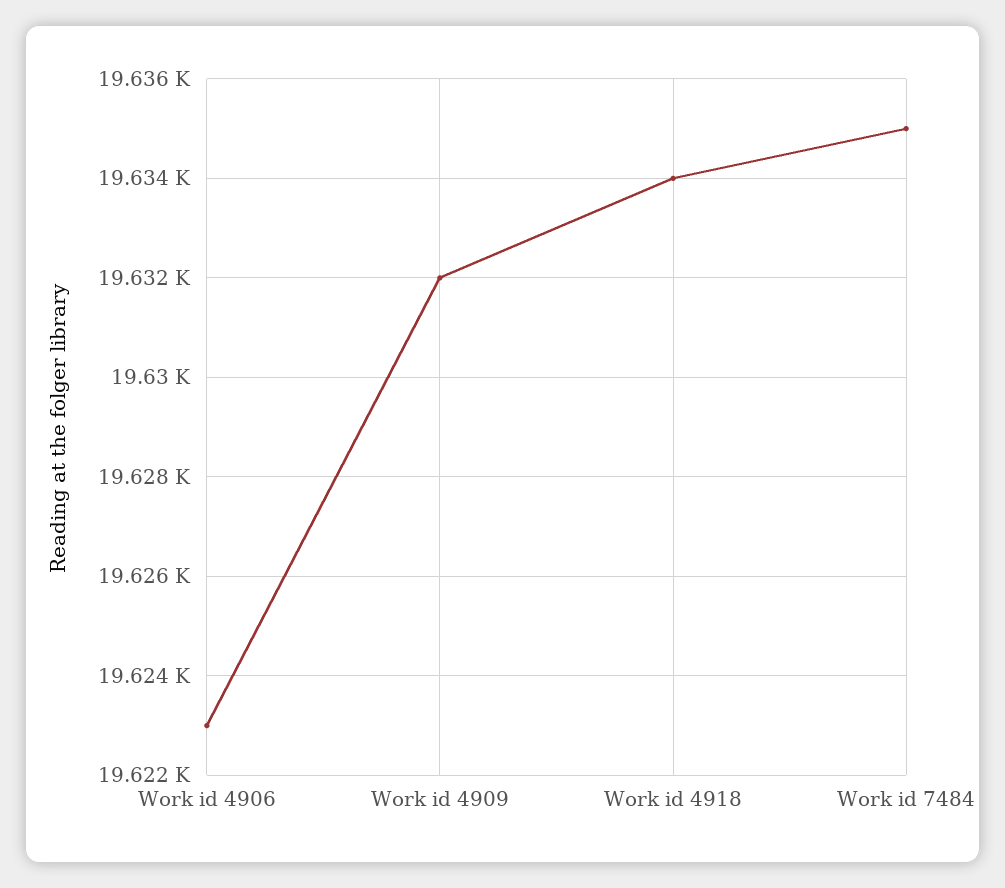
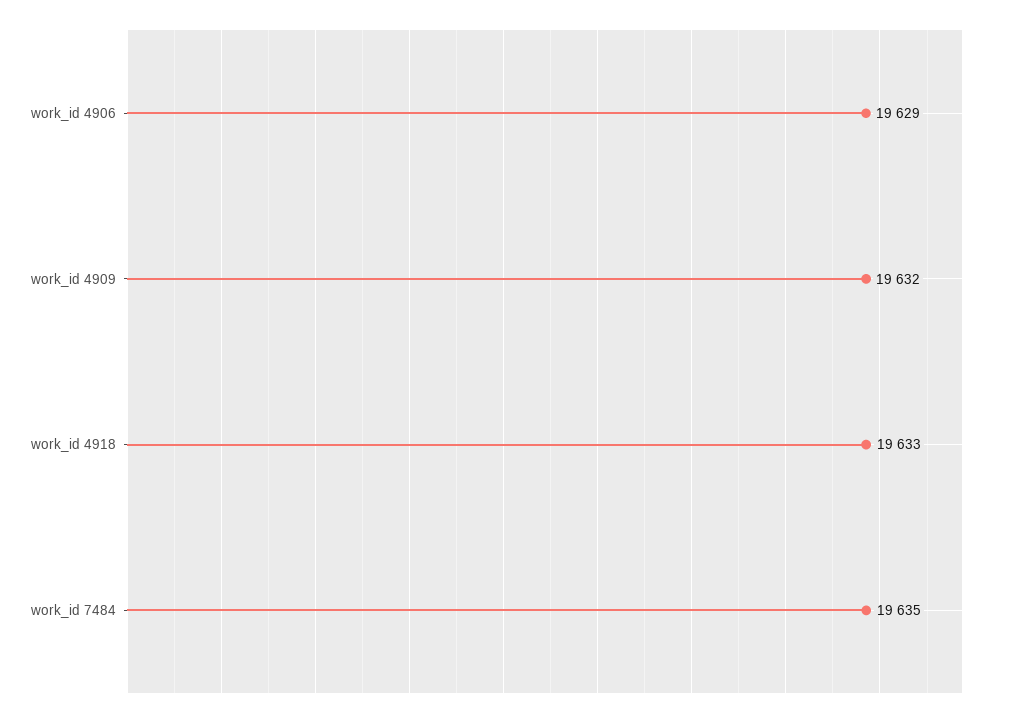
Work id 4906: 19623 -> 19629
Work id 4918: 19634 -> 19633

